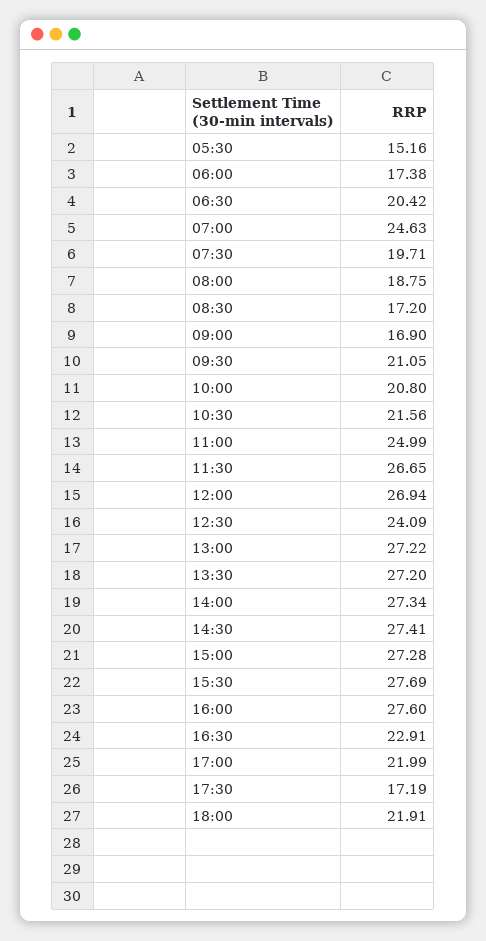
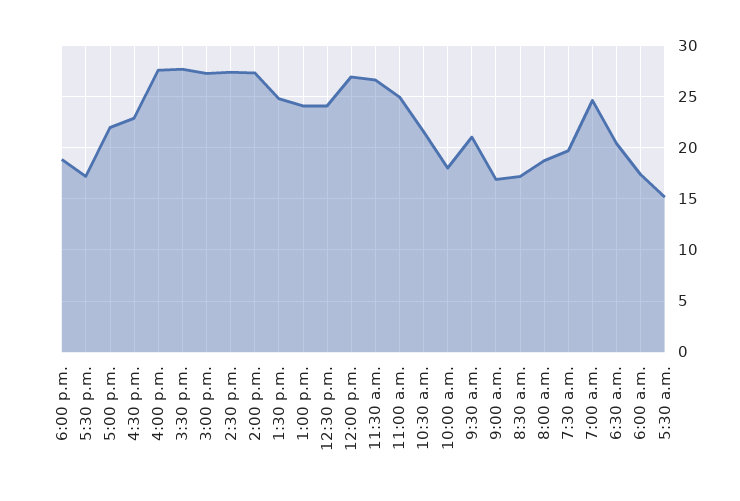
10:00: 20.8 -> 18
13:00: 27.22 -> 24
13:30: 27.2 -> 25
18:00: 21.91 -> 19

